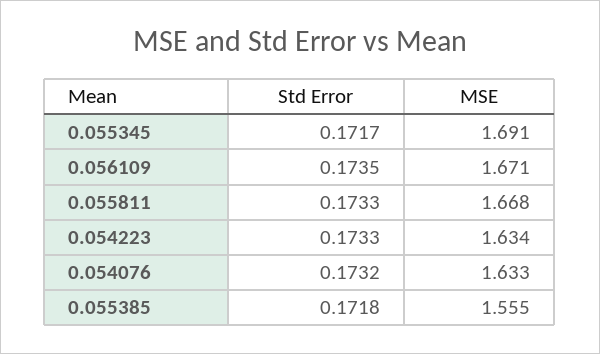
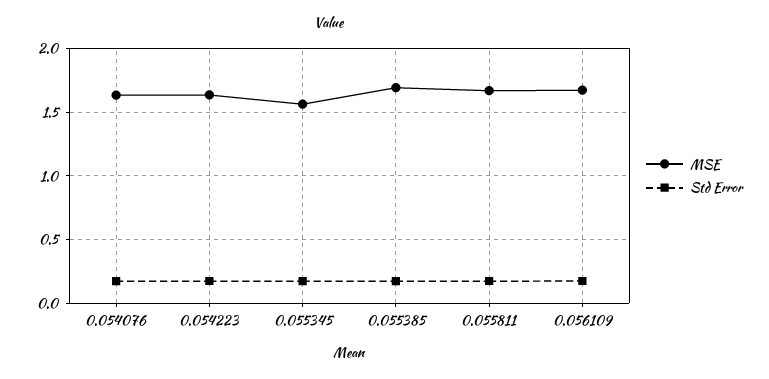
MSE, 0.055345: 1.691 -> 1.55
MSE, 0.055385: 1.555 -> 1.7

